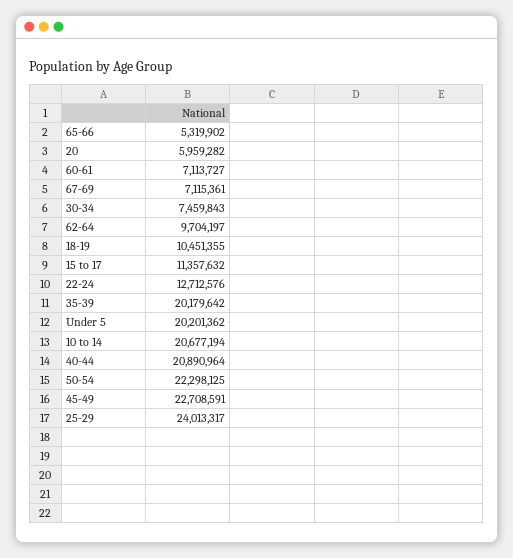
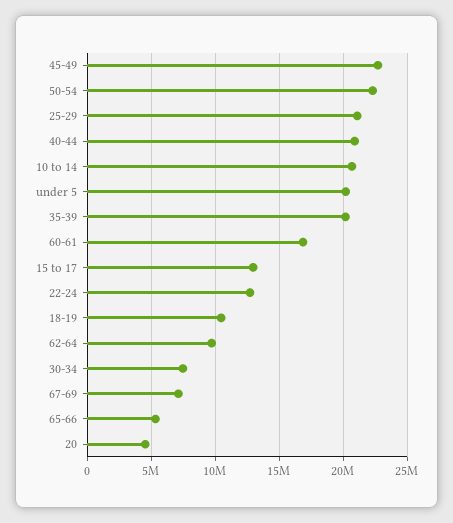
20: 5959282 -> 4500000
60-61: 7113727 -> 17000000
15 to 17: 11357632 -> 13000000
25-29: 24013317 -> 21000000

